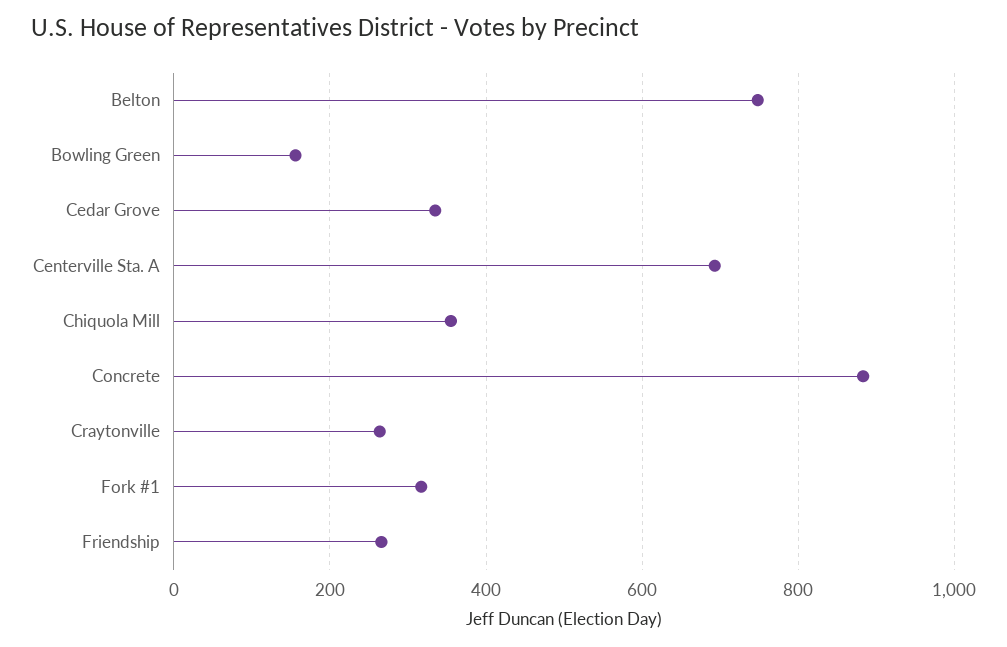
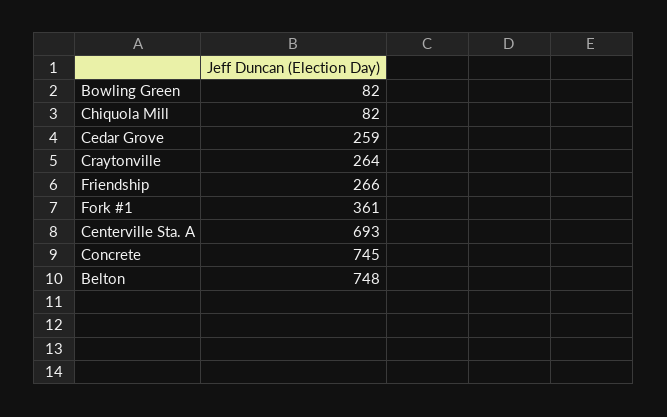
Bowling Green: 160 -> 82
Cedar Grove: 340 -> 259
Chiquola Mill: 360 -> 82
Concrete: 880 -> 745
Fork #1: 320 -> 361

